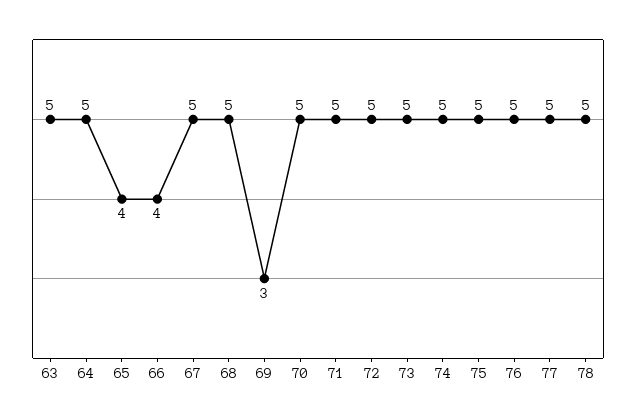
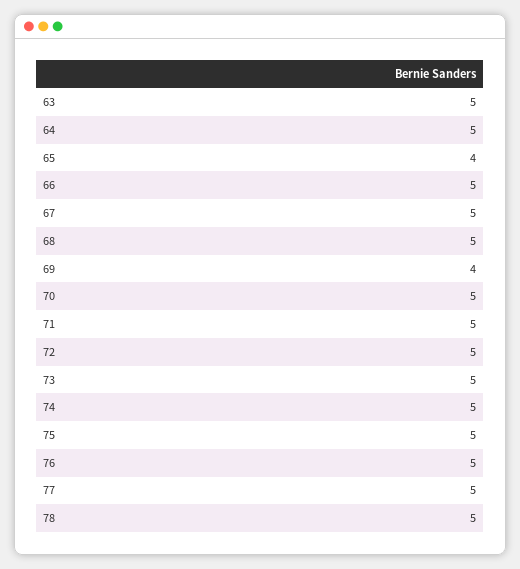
66: 4 -> 5
69: 3 -> 4

